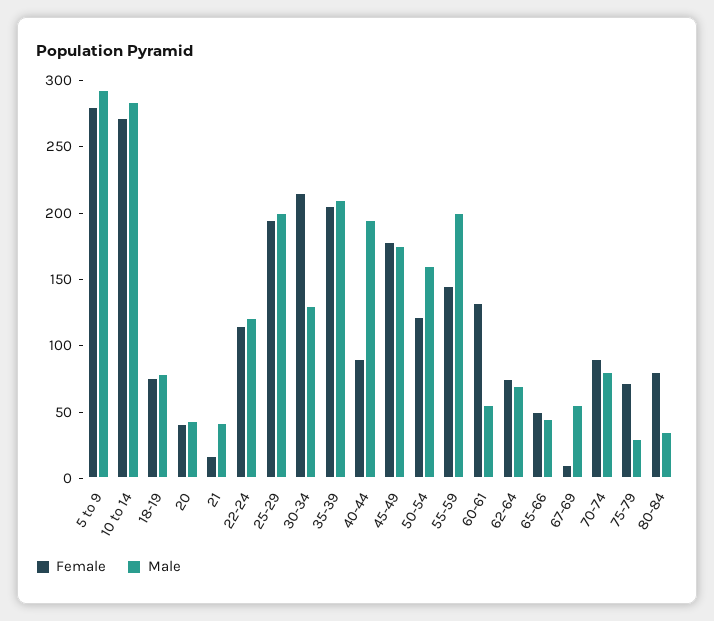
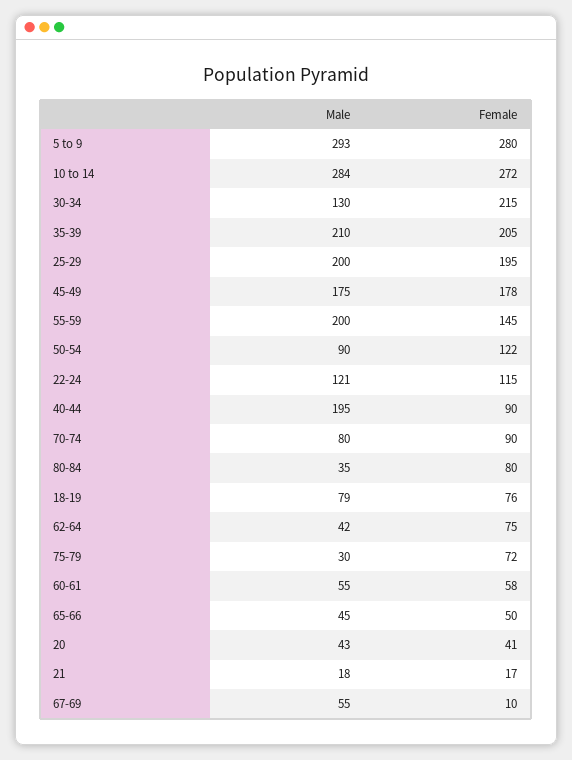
Male, 21: 40 -> 18
Male, 50-54: 160 -> 90
Female, 60-61: 130 -> 58
Male, 62-64: 70 -> 42

